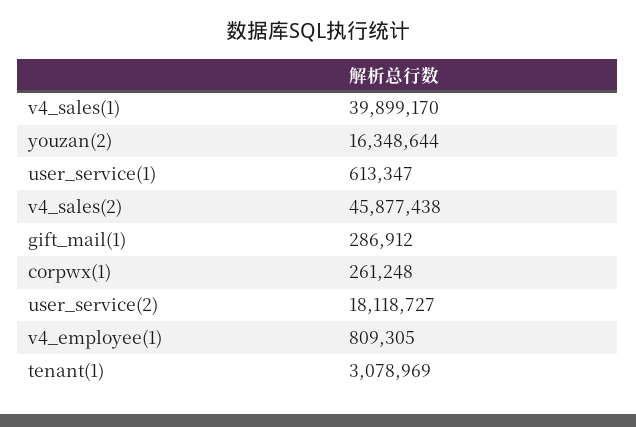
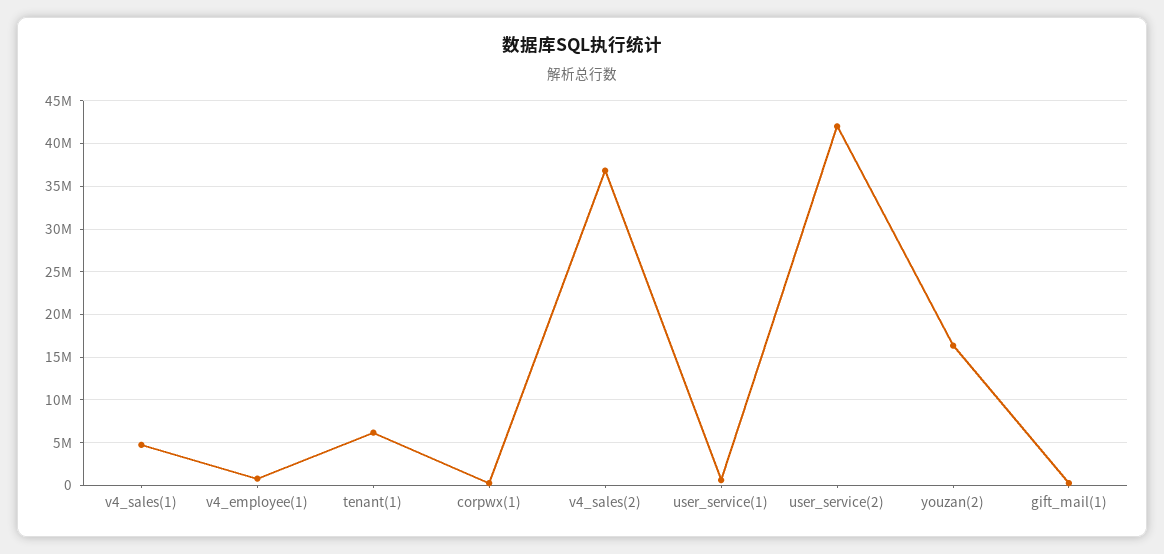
v4_sales(1): 39899170 -> 5000000
v4_sales(2): 45877438 -> 37000000
user_service(2): 18118727 -> 42000000
tenant(1): 3078969 -> 6000000

